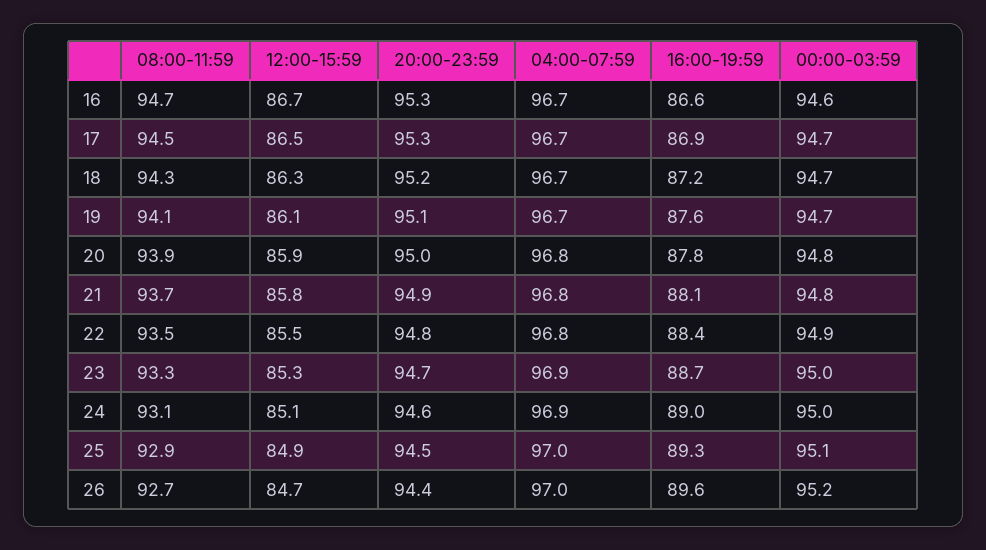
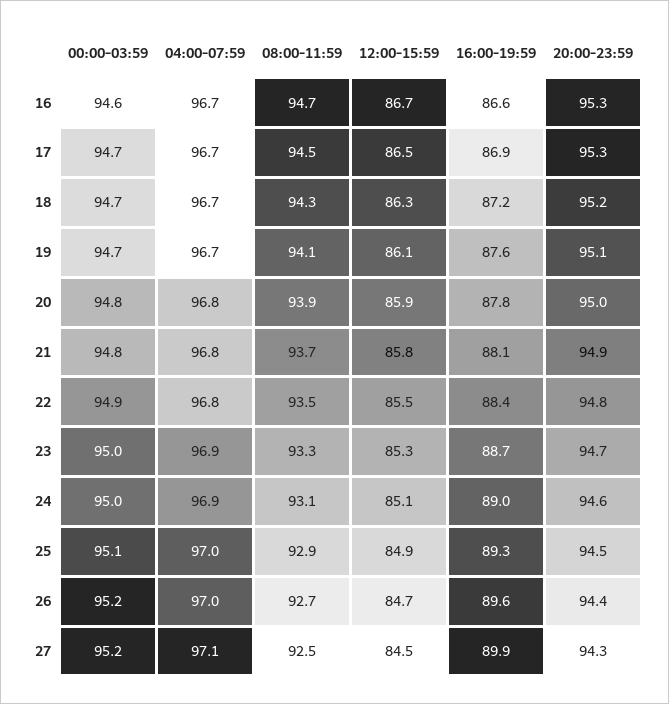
00:00-03:59, 27: none -> 95.2
04:00-07:59, 27: none -> 97.1
08:00-11:59, 27: none -> 92.5
12:00-15:59, 27: none -> 84.5
16:00-19:59, 27: none -> 89.9
20:00-23:59, 27: none -> 94.3

